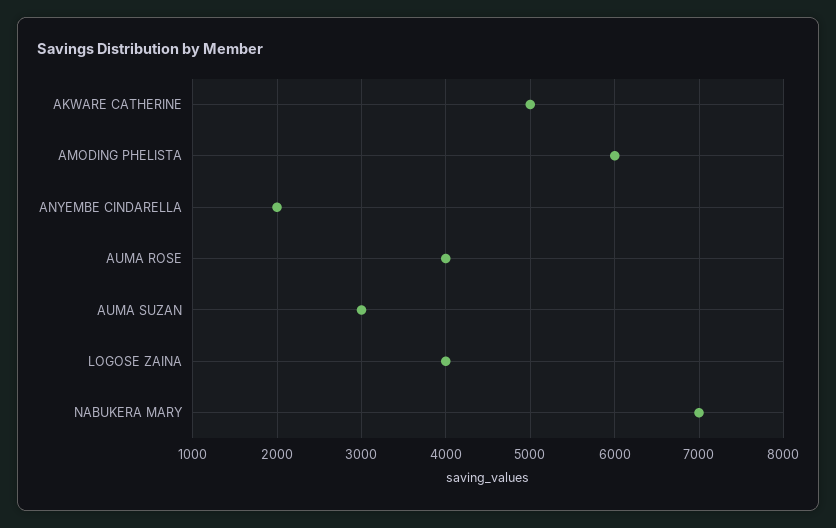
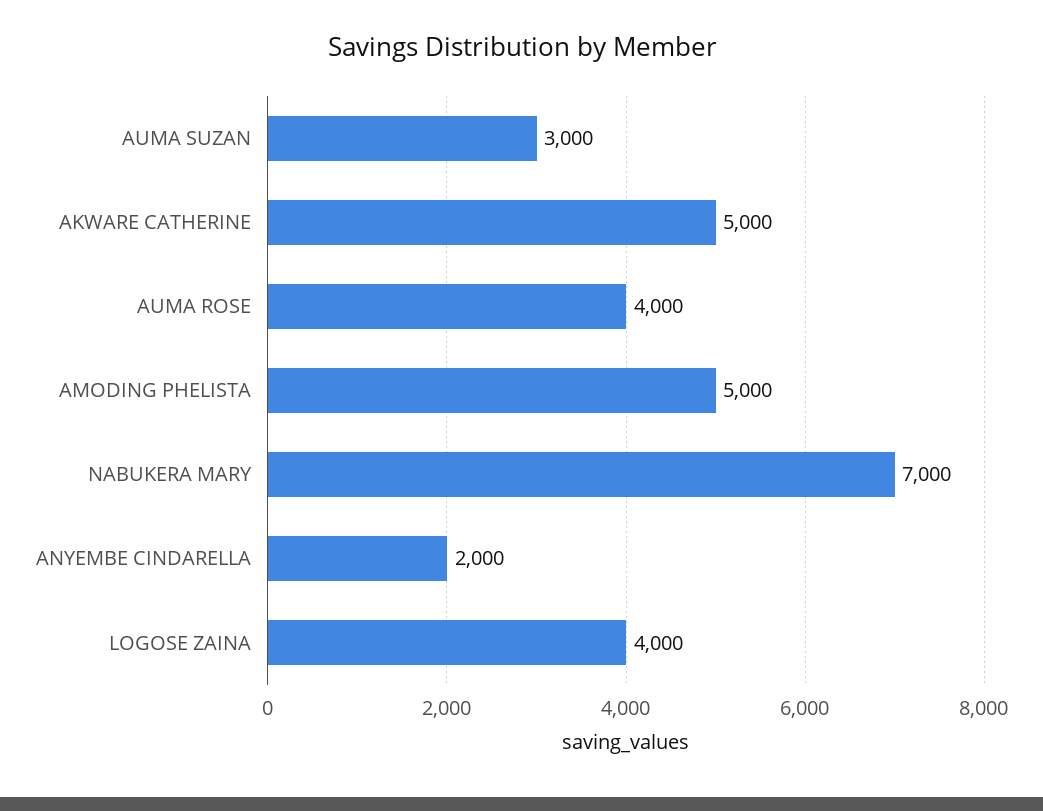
AMODING PHELISTA: 6000 -> 5000

